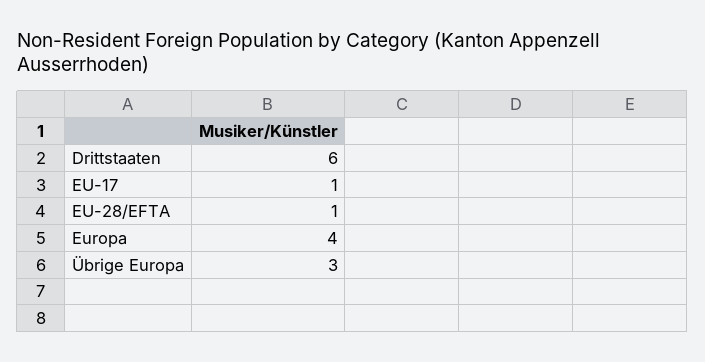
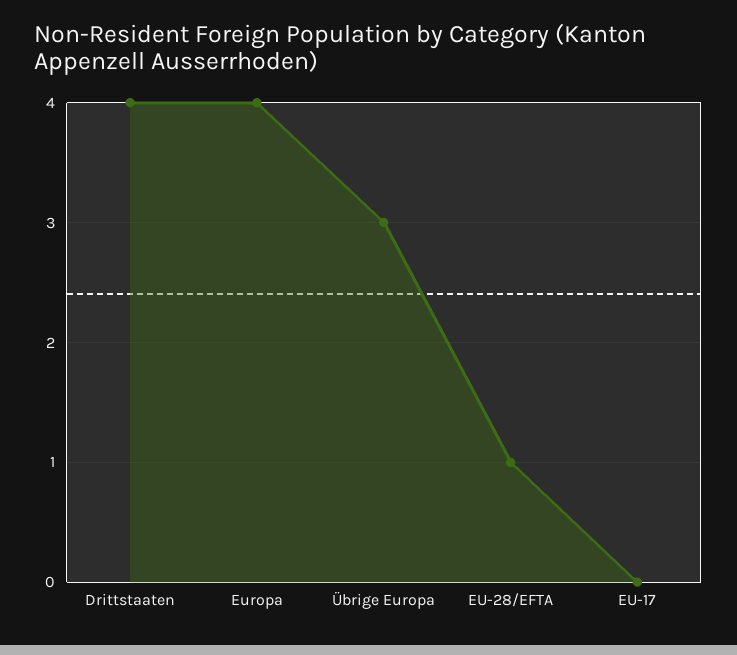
Drittstaaten: 6 -> 4
EU-17: 1 -> 0

